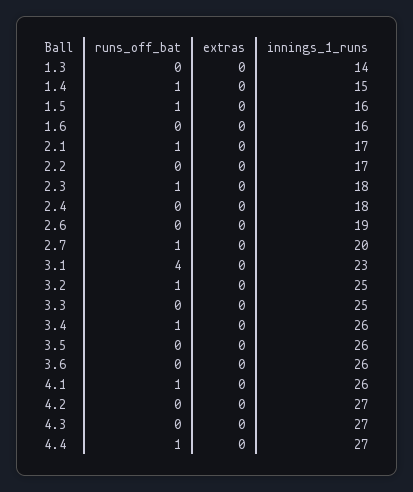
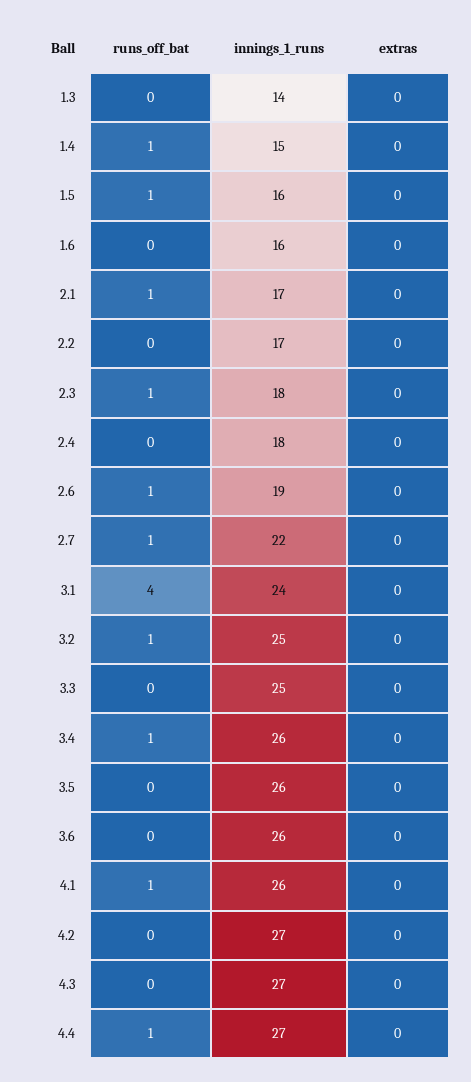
runs_off_bat, 2.6: 0 -> 1
innings_1_runs, 2.7: 20 -> 22
innings_1_runs, 3.1: 23 -> 24

